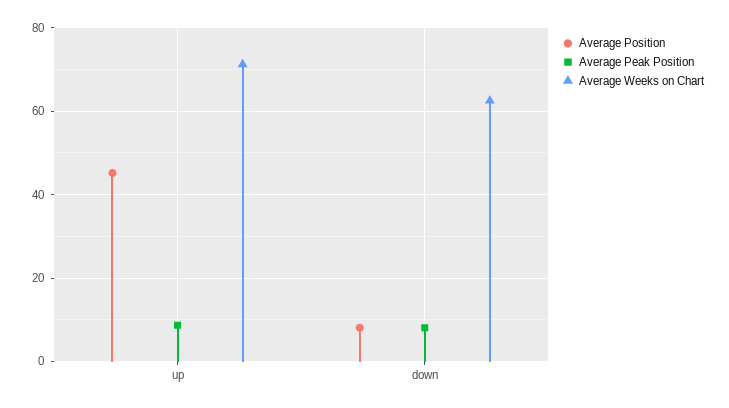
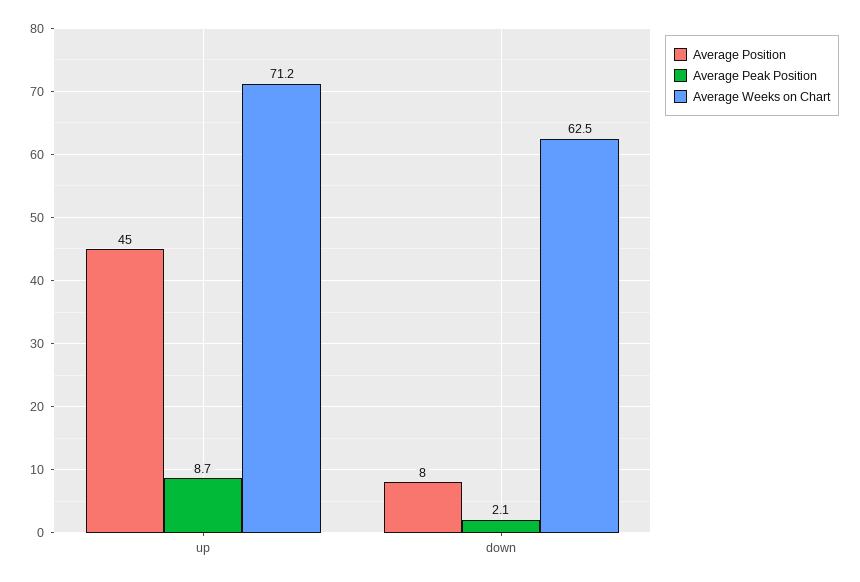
Average Peak Position, down: 8 -> 2.1

